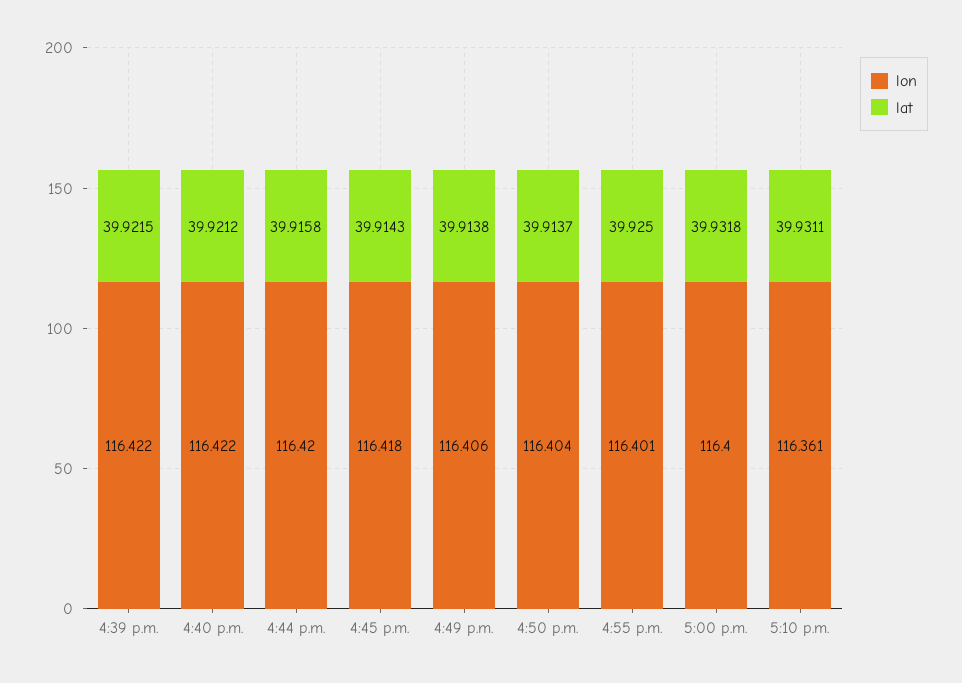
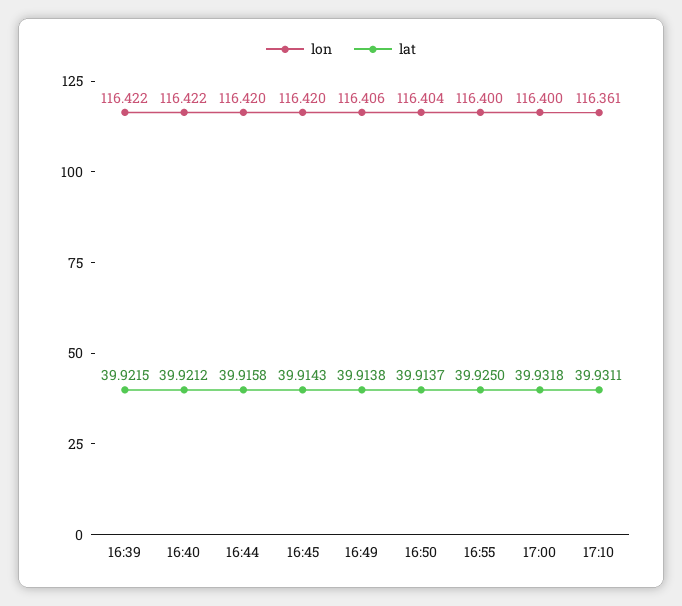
lon, 4:45 p.m.: 116.418 -> 116.42
lon, 4:55 p.m.: 116.401 -> 116.4

